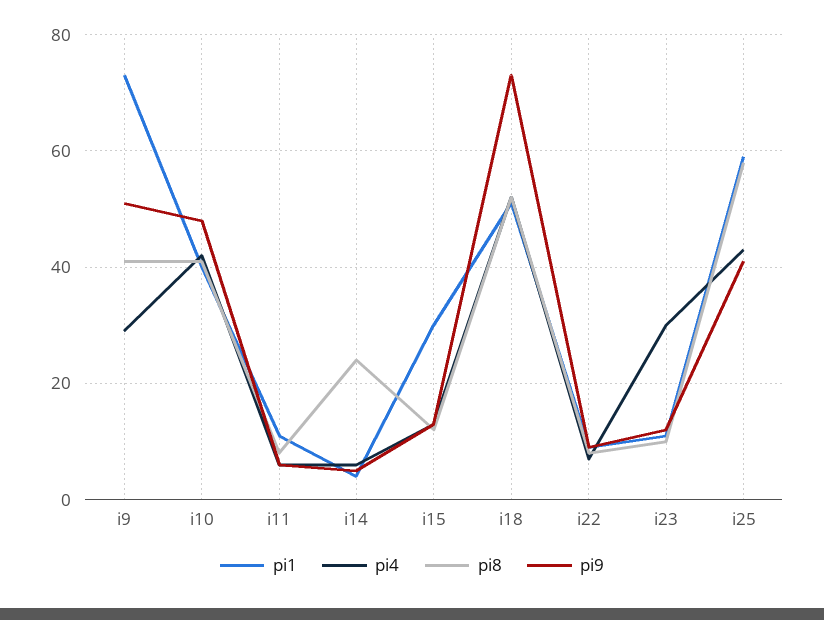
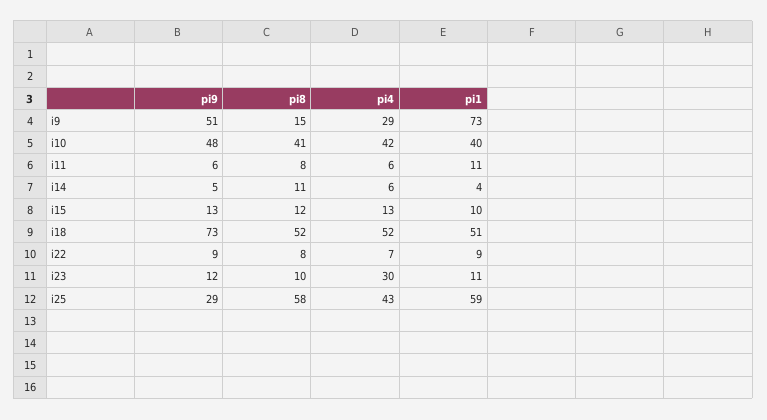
pi8, i9: 40 -> 15
pi8, i14: 25 -> 11
pi1, i15: 30 -> 10
pi9, i25: 40 -> 29

